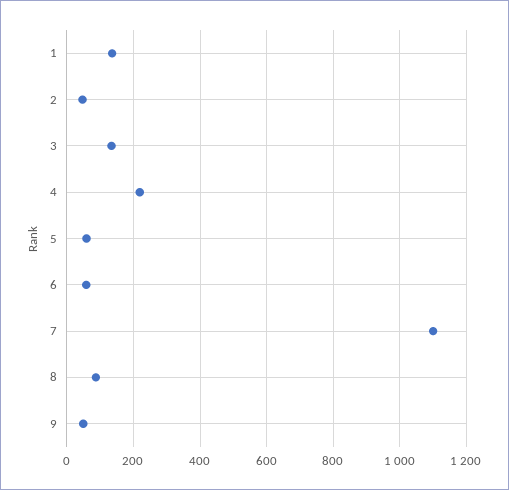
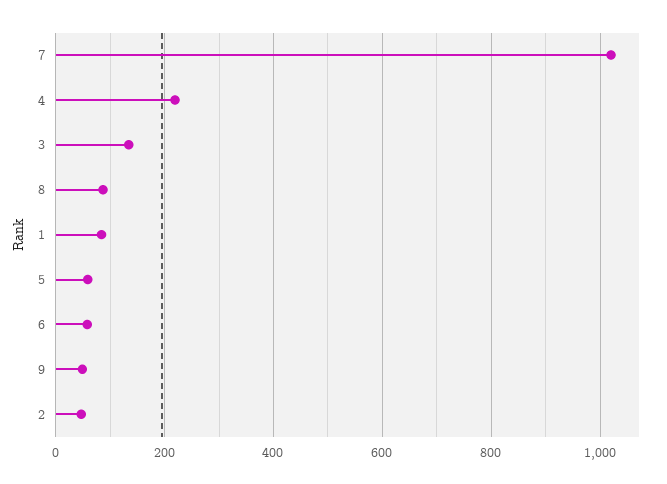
1: 140 -> 80
7: 1100 -> 1020

